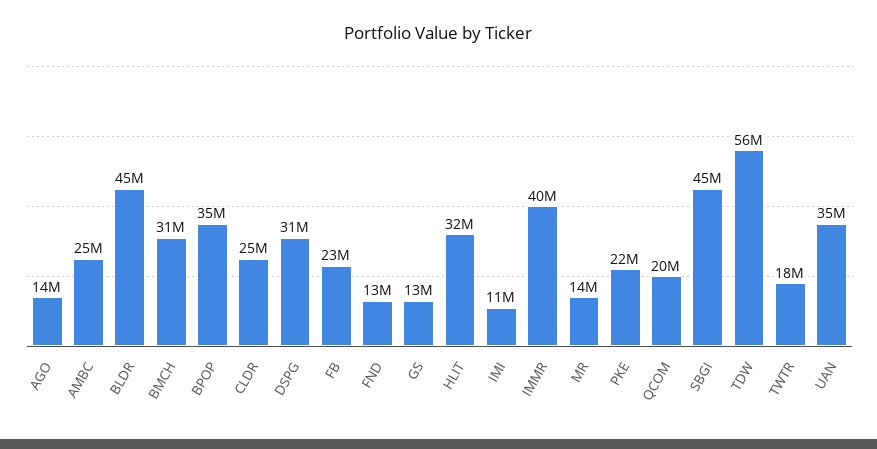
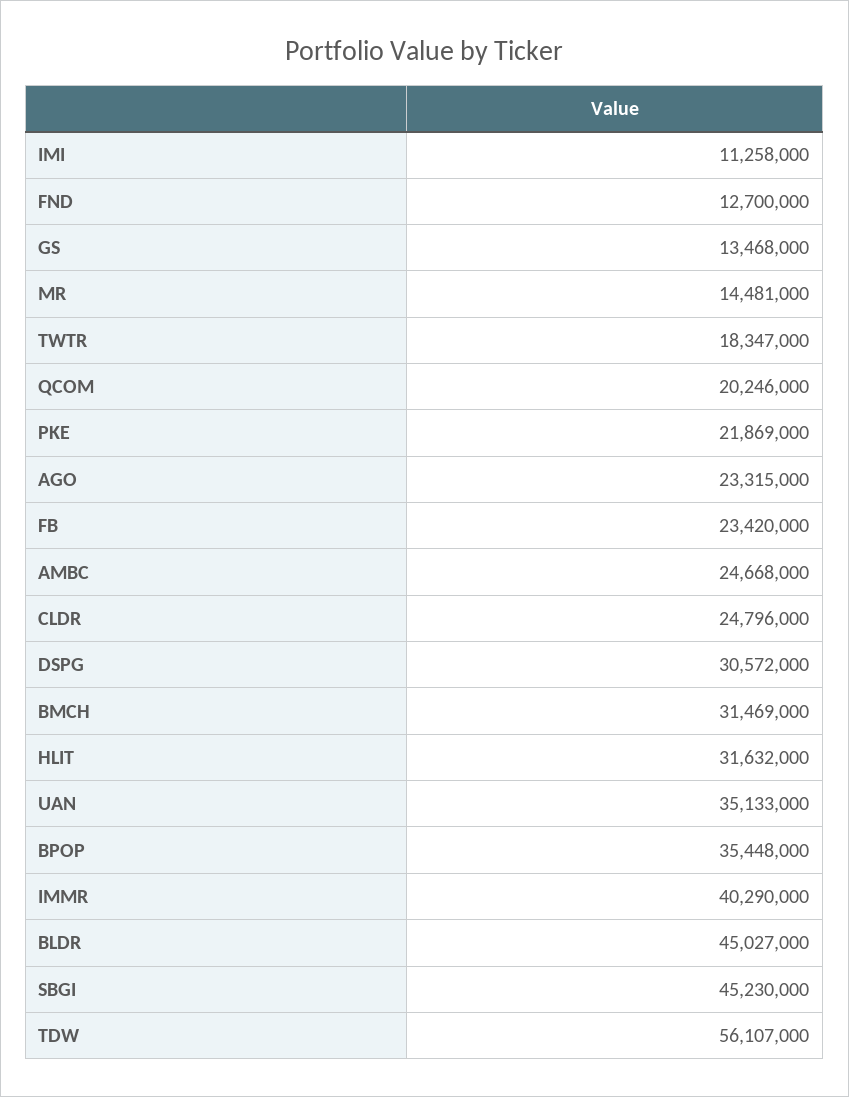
AGO: 14000000 -> 23315000

